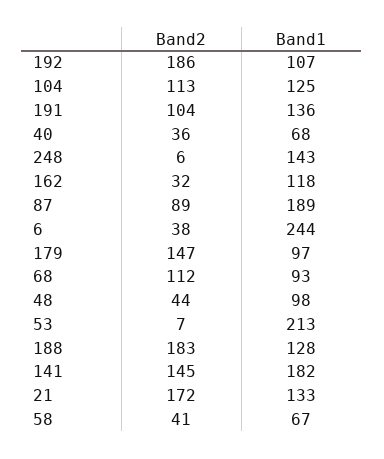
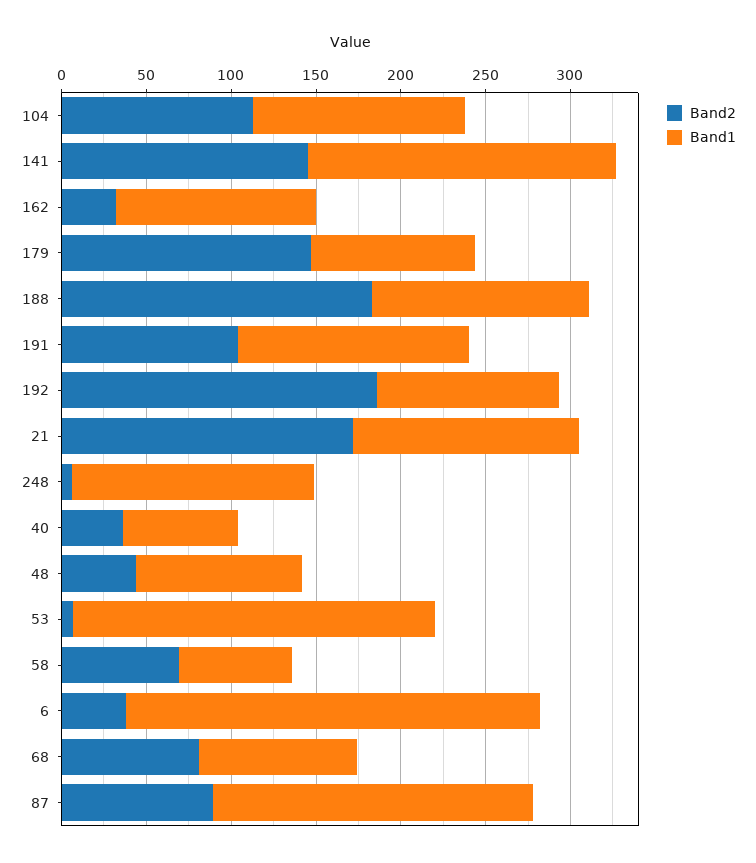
Band2, 68: 112 -> 80
Band2, 58: 41 -> 70

